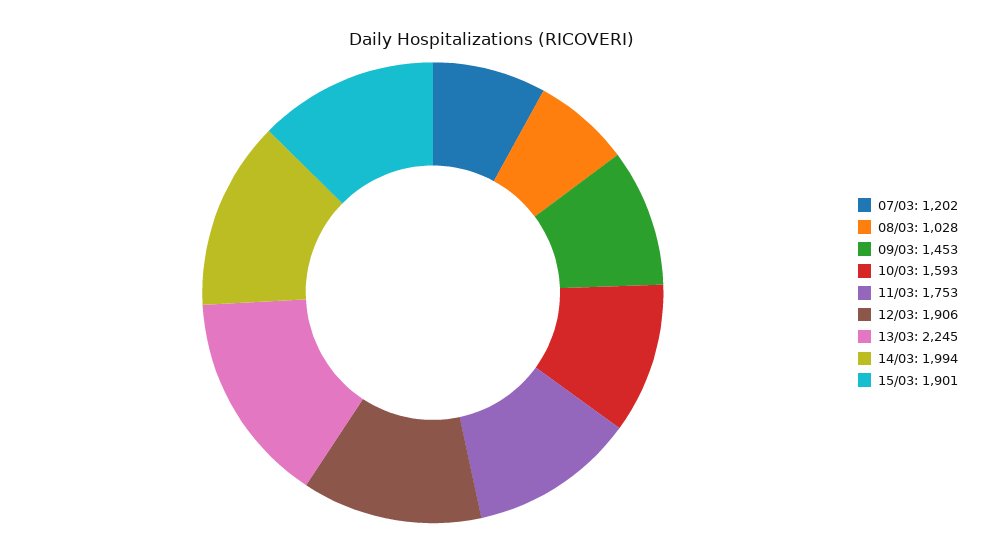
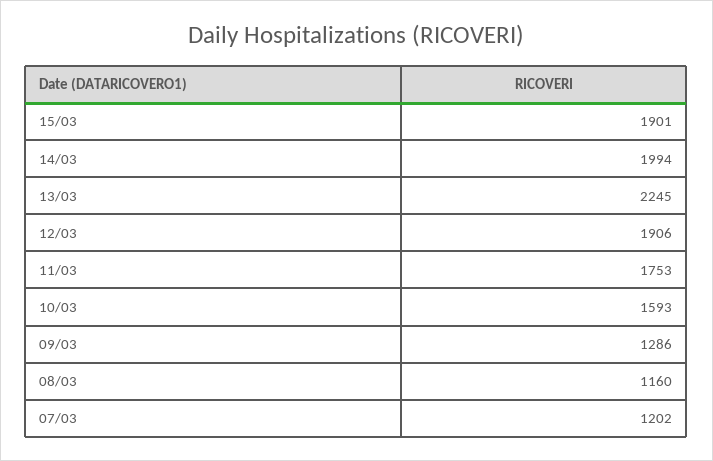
08/03: 1028 -> 1160
09/03: 1453 -> 1286

